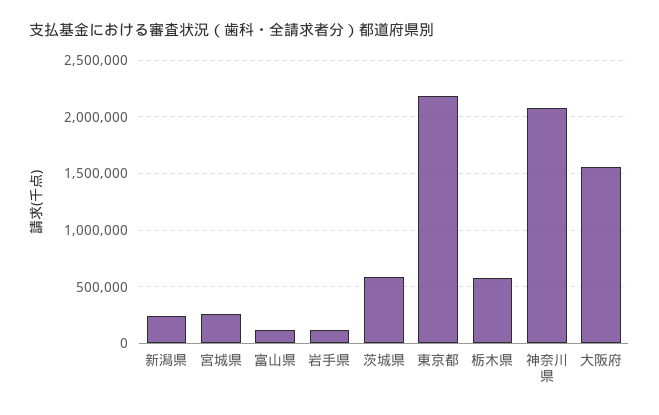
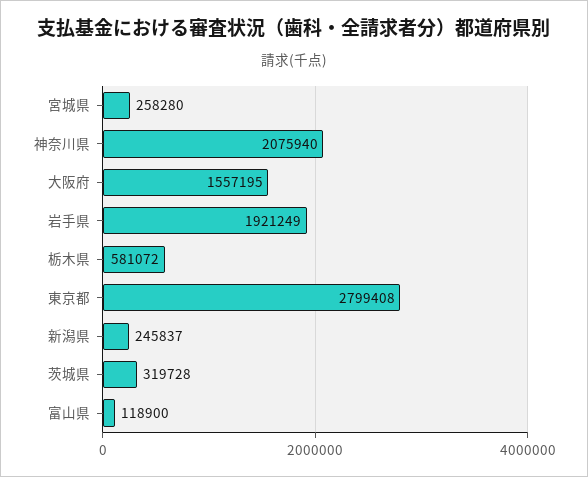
岩手県: 100000 -> 1921249
茨城県: 600000 -> 319728
東京都: 2200000 -> 2799408

